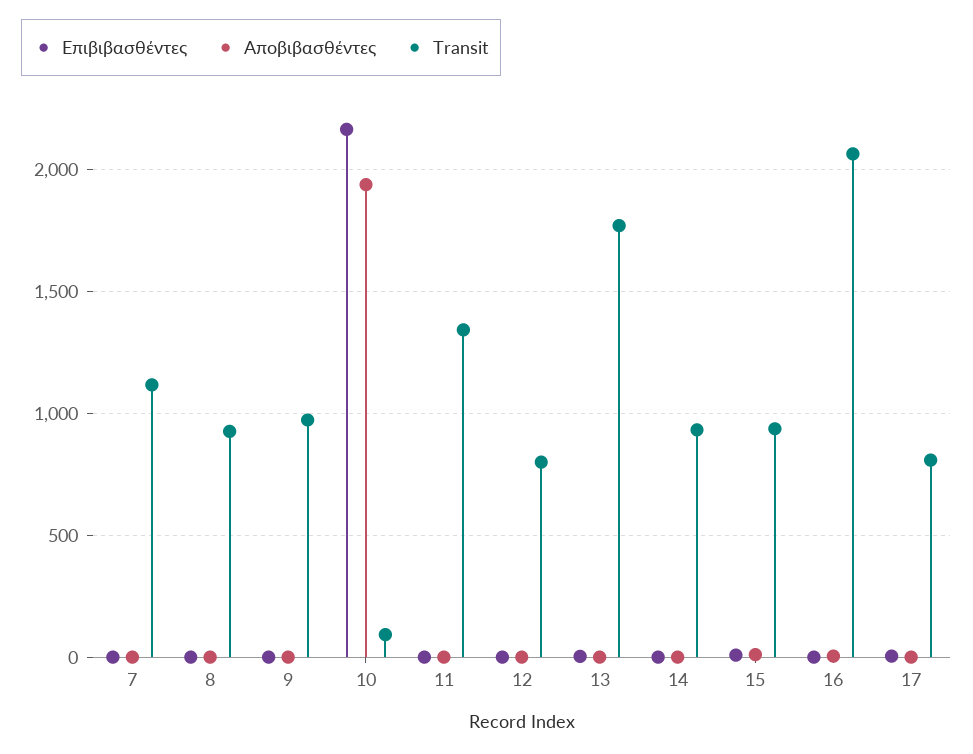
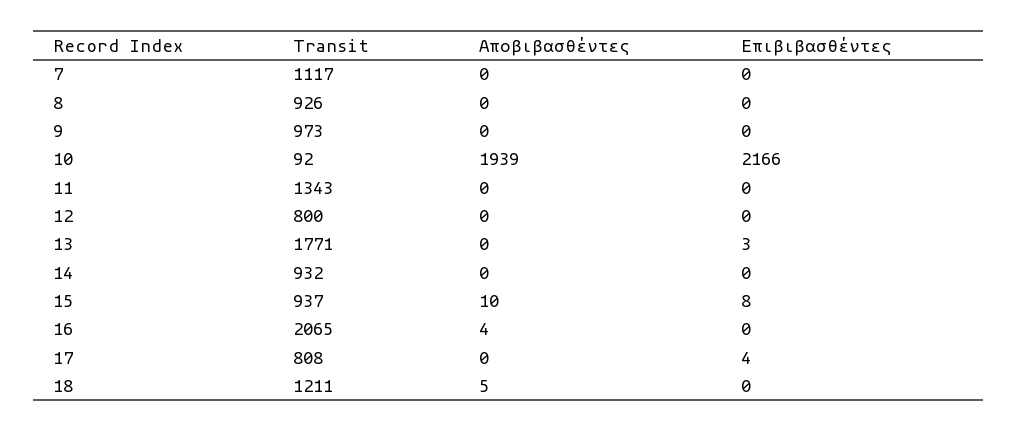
Transit, 18: none -> 1211
Αποβιβασθέντες, 18: none -> 5
Επιβιβασθέντες, 18: none -> 0

